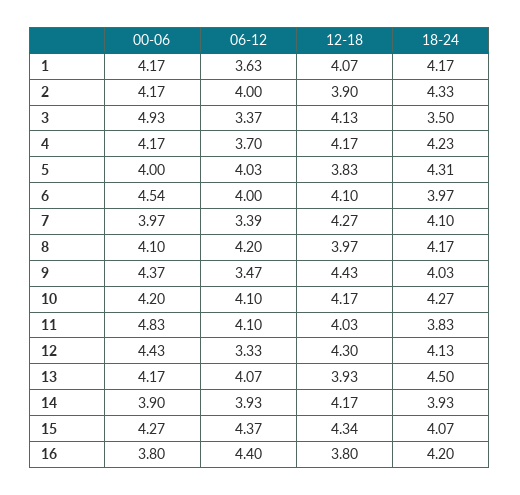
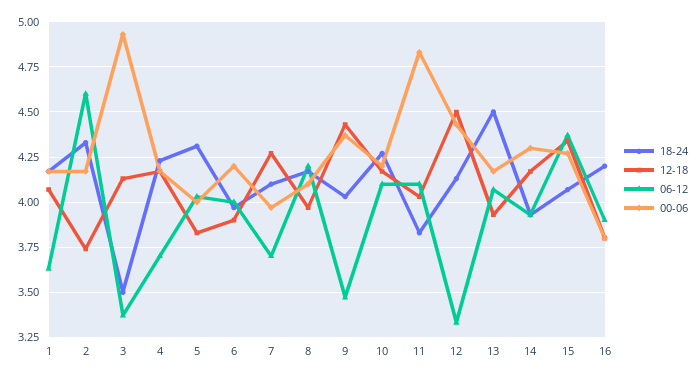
06-12, 2: 4 -> 4.6
12-18, 2: 3.9 -> 3.75
00-06, 6: 4.54 -> 4.2
12-18, 6: 4.1 -> 3.9
06-12, 7: 3.39 -> 3.7
12-18, 12: 4.3 -> 4.5
00-06, 14: 3.9 -> 4.3
06-12, 16: 4.4 -> 3.9

